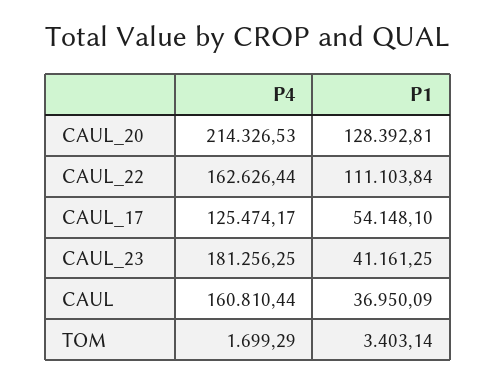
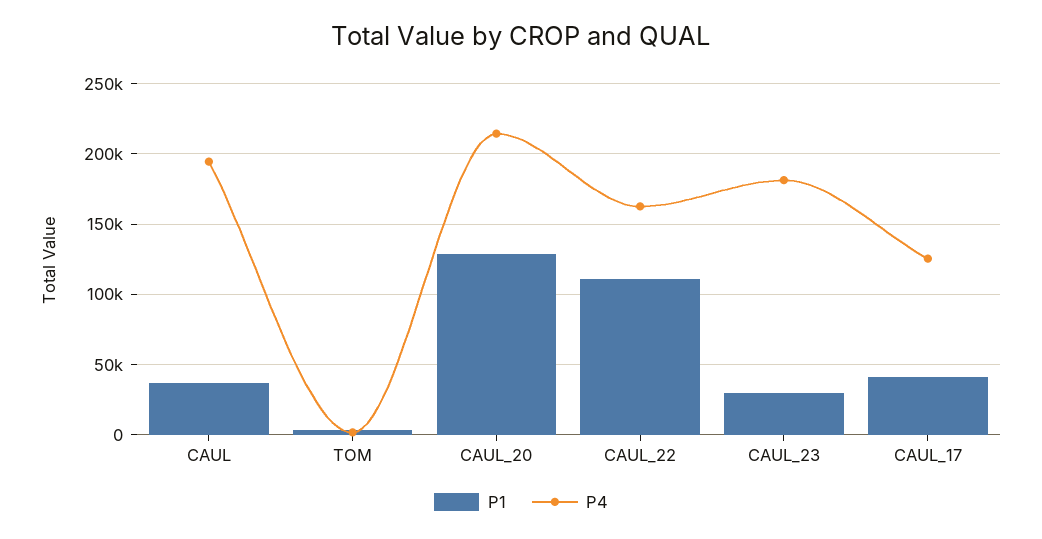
P1, CAUL_17: 54148.1 -> 40000
P1, CAUL_23: 41161.25 -> 30000
P4, CAUL: 160810.44 -> 195000

